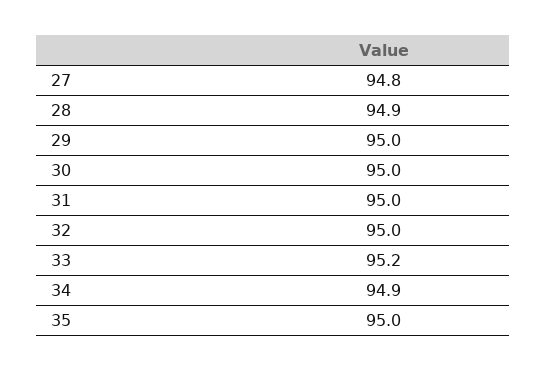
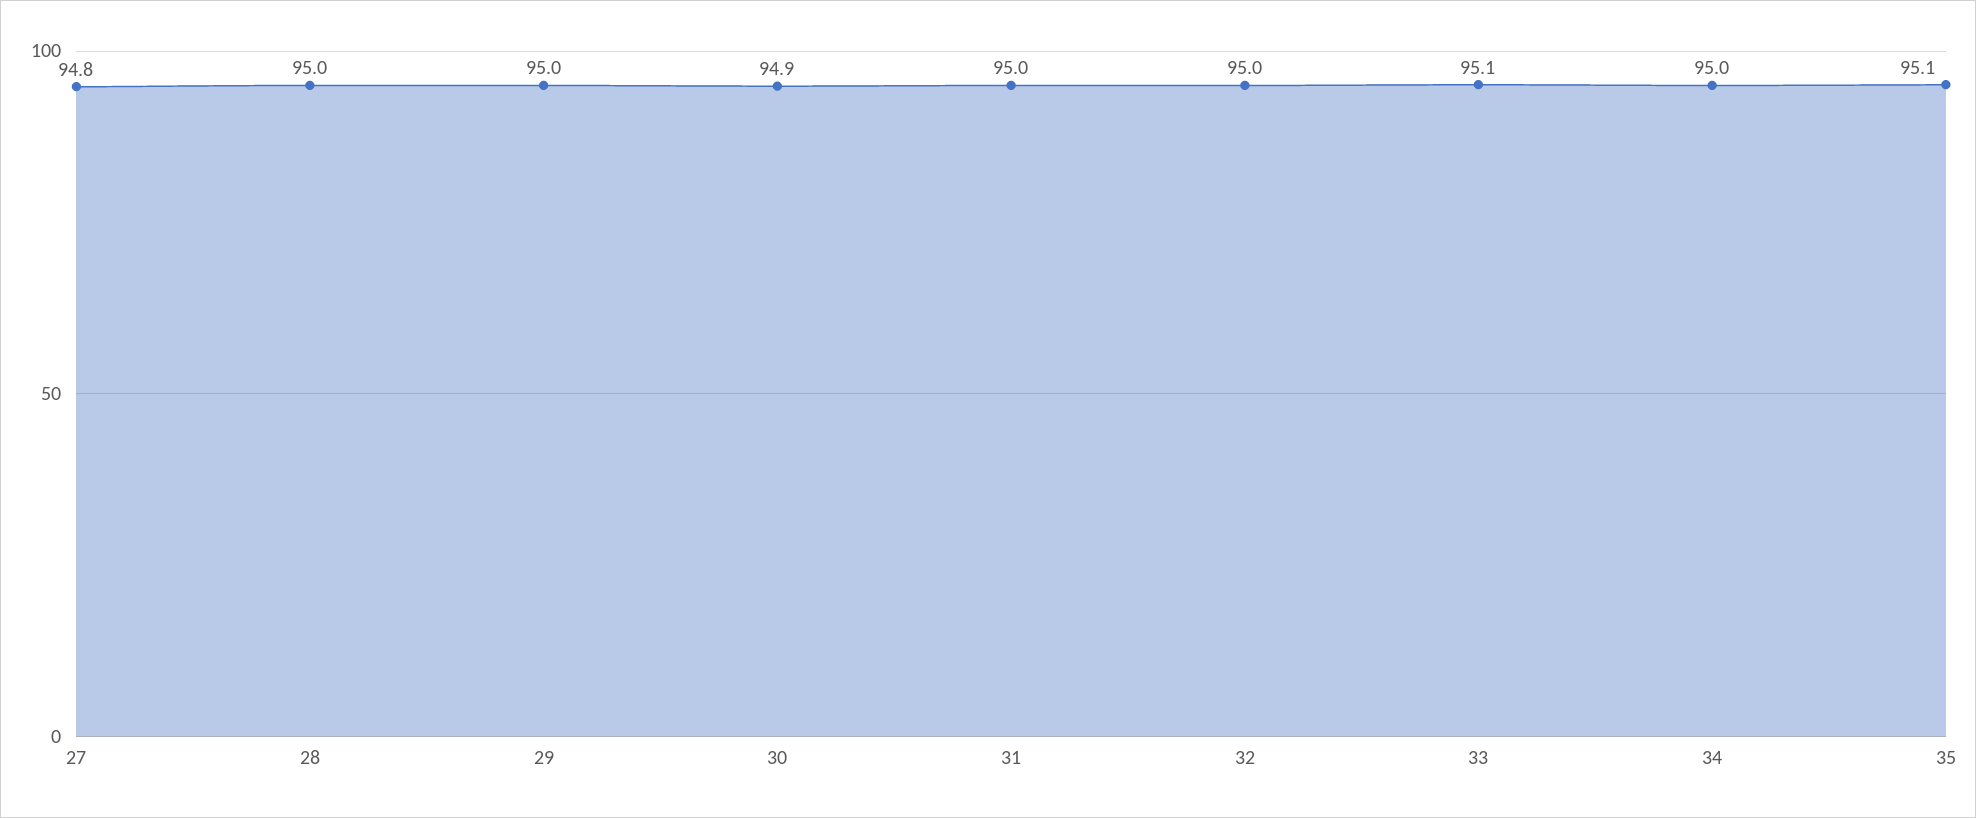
28: 94.9 -> 95
30: 95 -> 94.9
33: 95.2 -> 95.1
34: 94.9 -> 95
35: 95 -> 95.1

